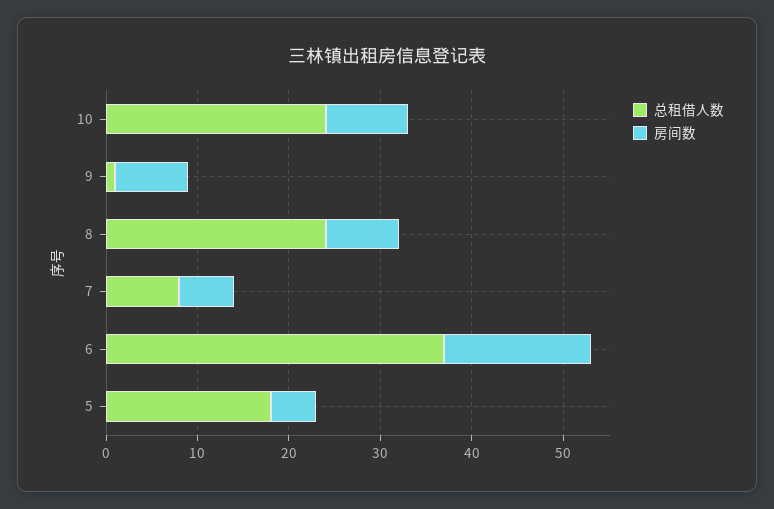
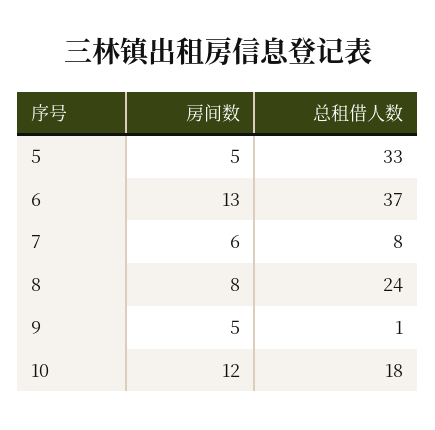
总租借人数, 10: 24 -> 18
房间数, 10: 9 -> 12
房间数, 9: 8 -> 5
房间数, 6: 16 -> 13
总租借人数, 5: 18 -> 33

